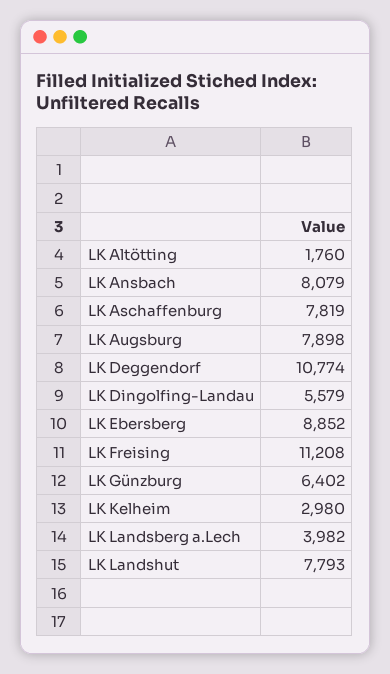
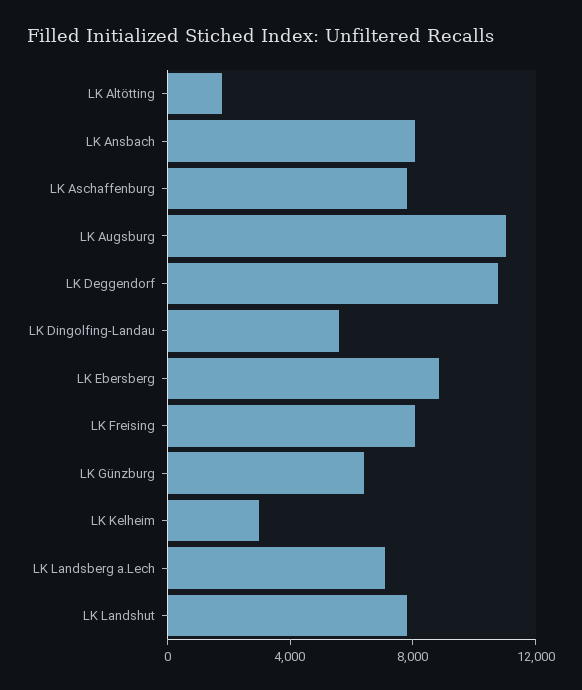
LK Augsburg: 7898 -> 11000
LK Freising: 11208 -> 8000
LK Landsberg a.Lech: 3982 -> 7000

